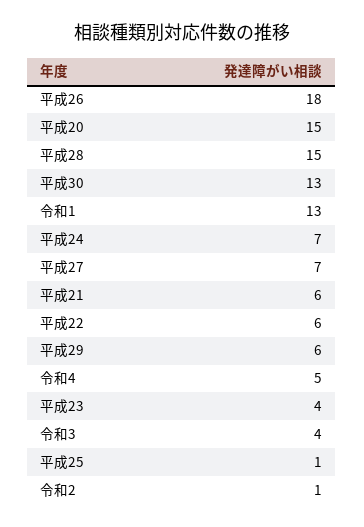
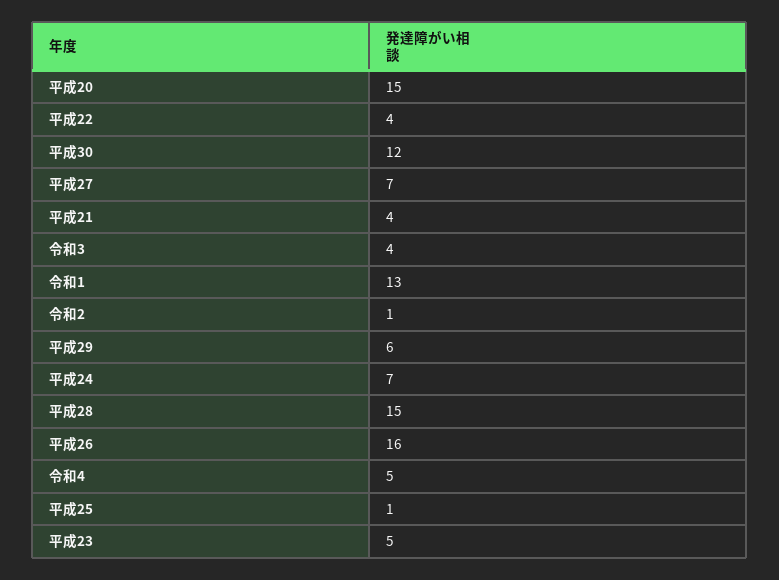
平成26: 18 -> 16
平成30: 13 -> 12
平成21: 6 -> 4
平成22: 6 -> 4
平成23: 4 -> 5

